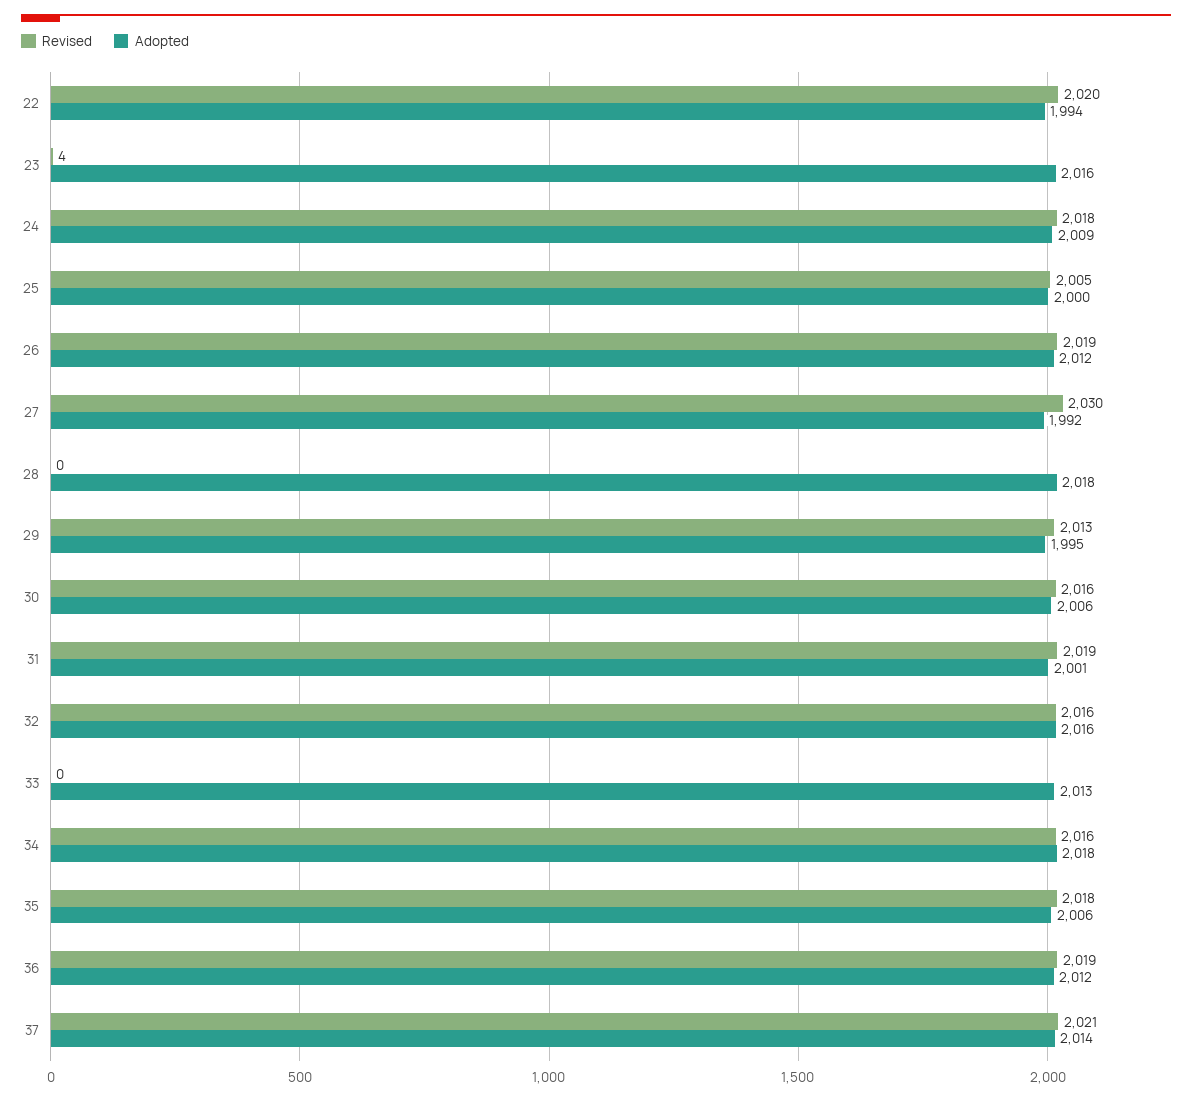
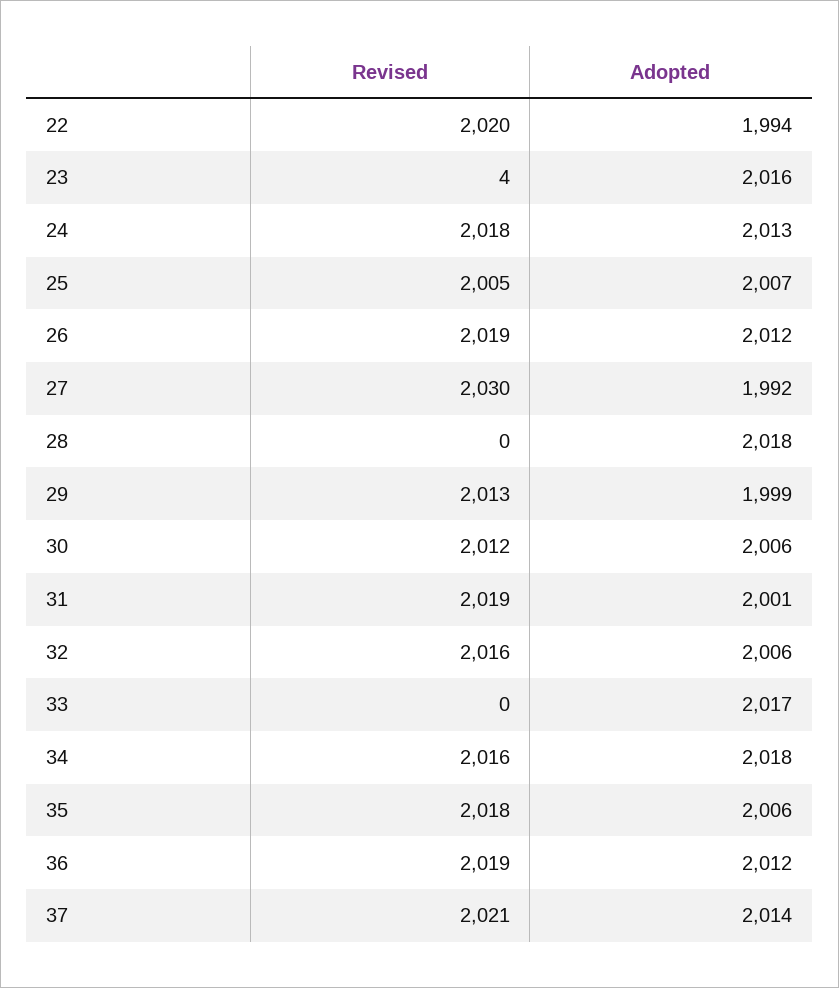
Adopted, 24: 2009 -> 2013
Adopted, 25: 2000 -> 2007
Adopted, 29: 1995 -> 1999
Revised, 30: 2016 -> 2012
Adopted, 32: 2016 -> 2006
Adopted, 33: 2013 -> 2017

